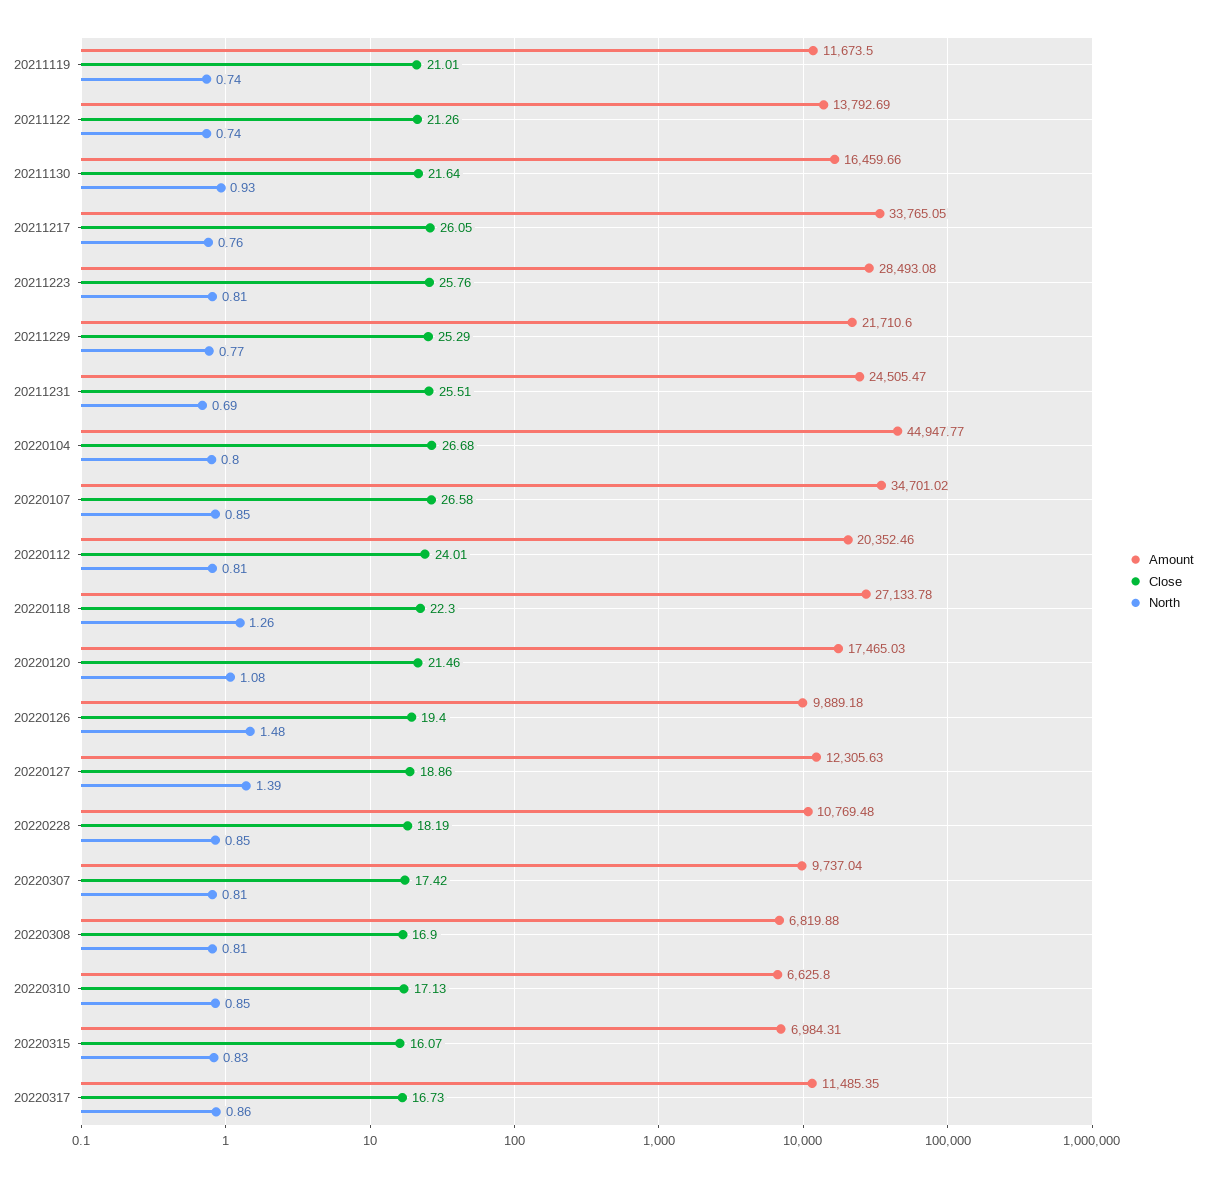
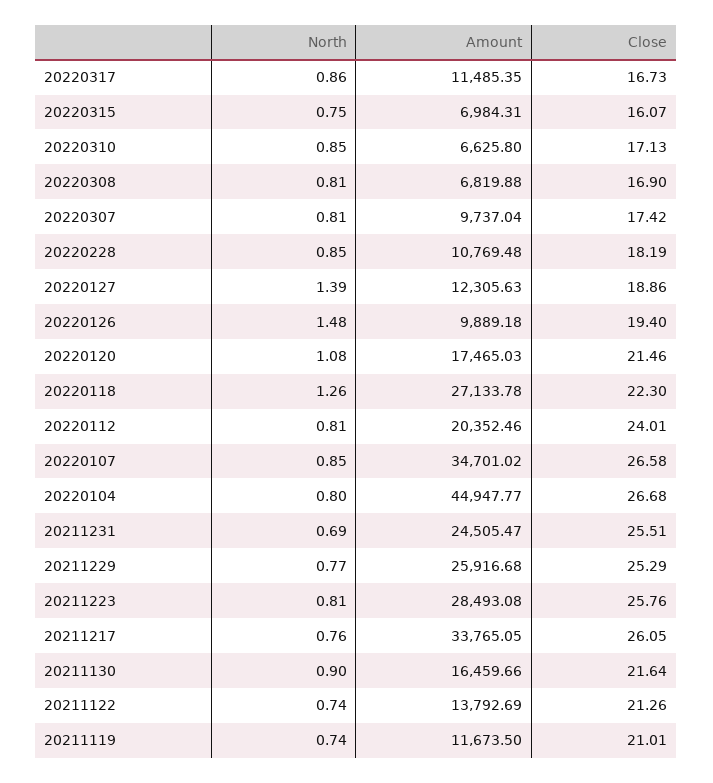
North, 20211130: 0.93 -> 0.9
Amount, 20211229: 21710.6 -> 25916.68
North, 20220315: 0.83 -> 0.75

